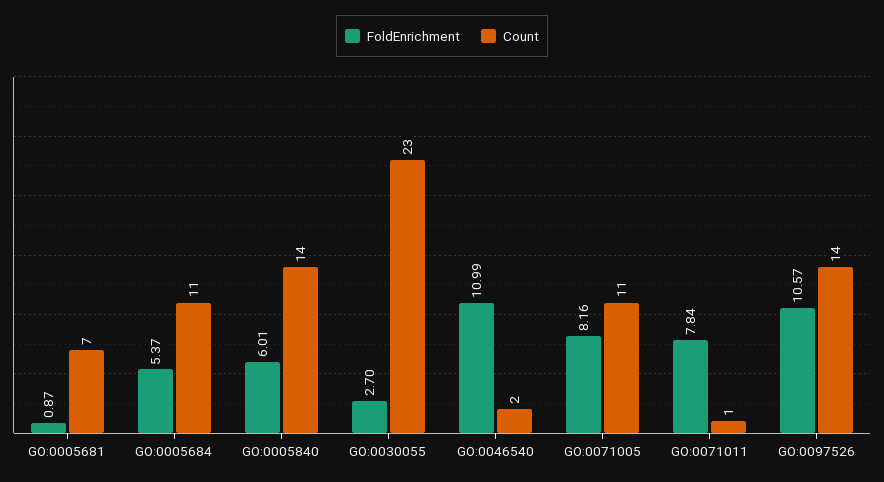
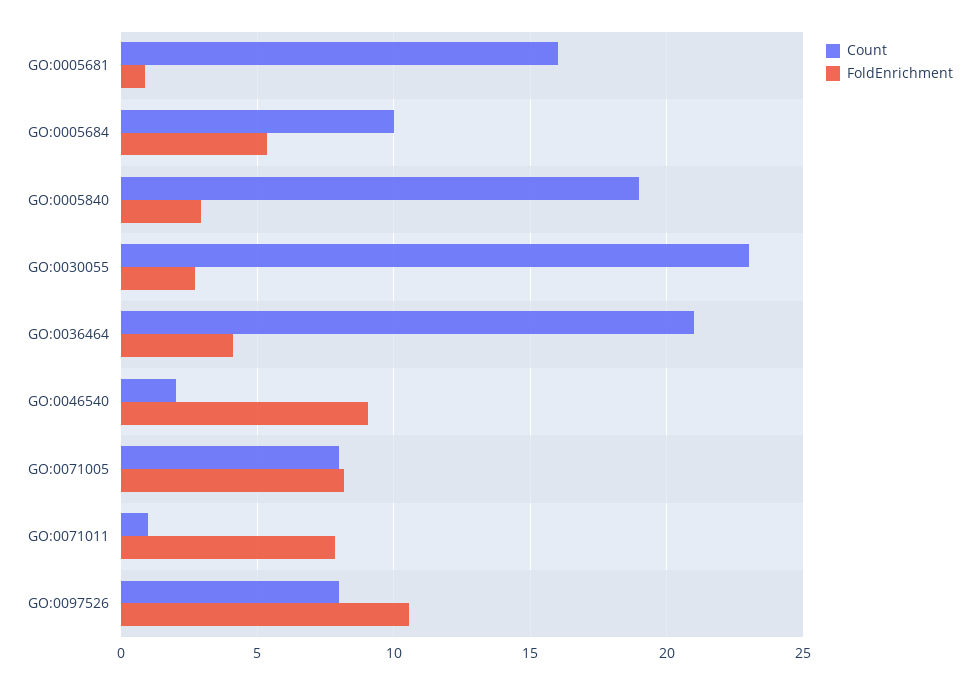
Count, GO:0005681: 7 -> 16
Count, GO:0005684: 11 -> 10
FoldEnrichment, GO:0005840: 6.01 -> 3
Count, GO:0005840: 14 -> 19
FoldEnrichment, GO:0046540: 10.99 -> 9
Count, GO:0071005: 11 -> 8
Count, GO:0097526: 14 -> 8
Count, GO:0036464: none -> 21
FoldEnrichment, GO:0036464: none -> 4

